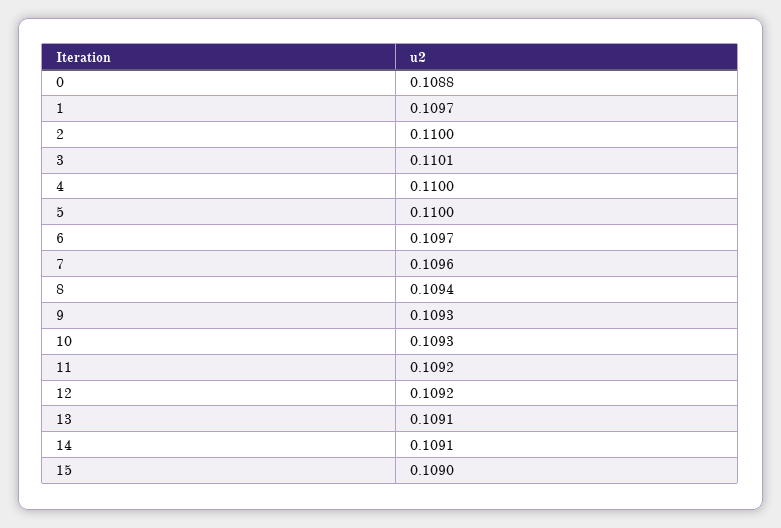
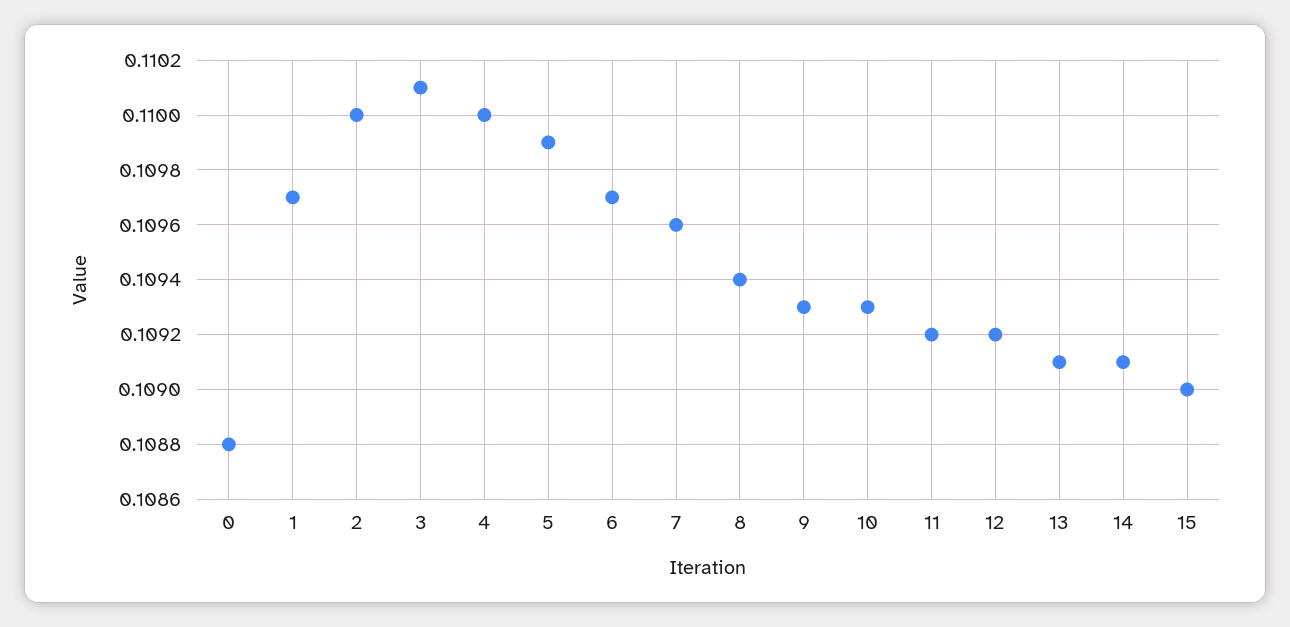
5: 0.11 -> 0.1099

